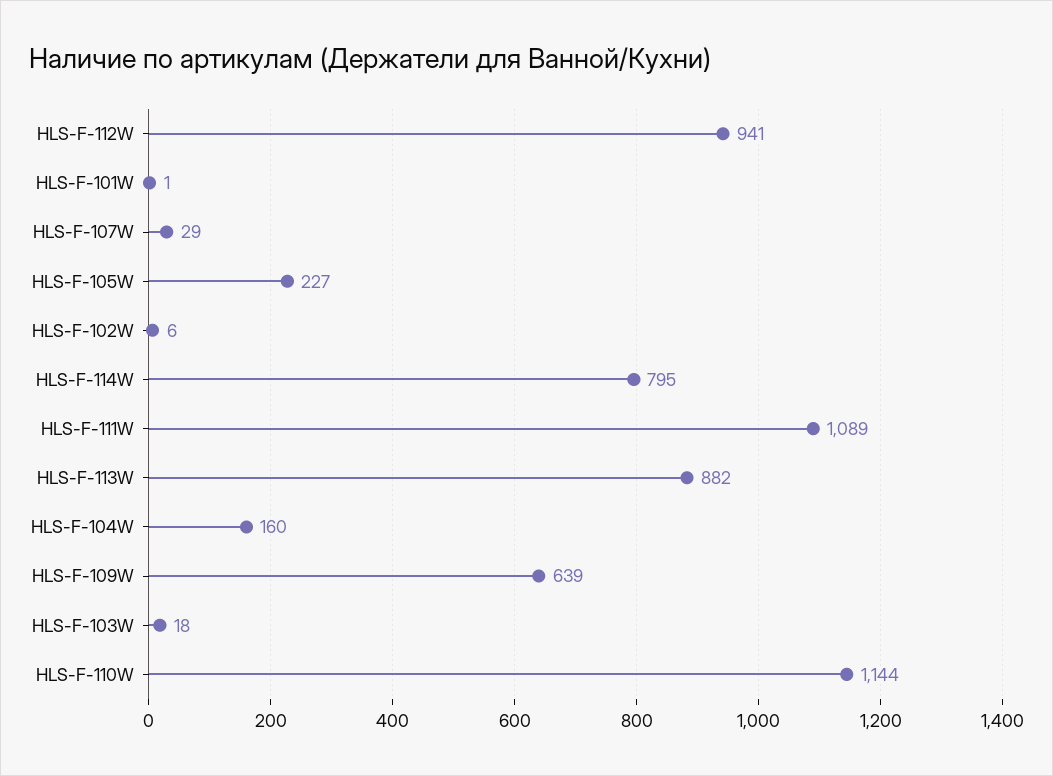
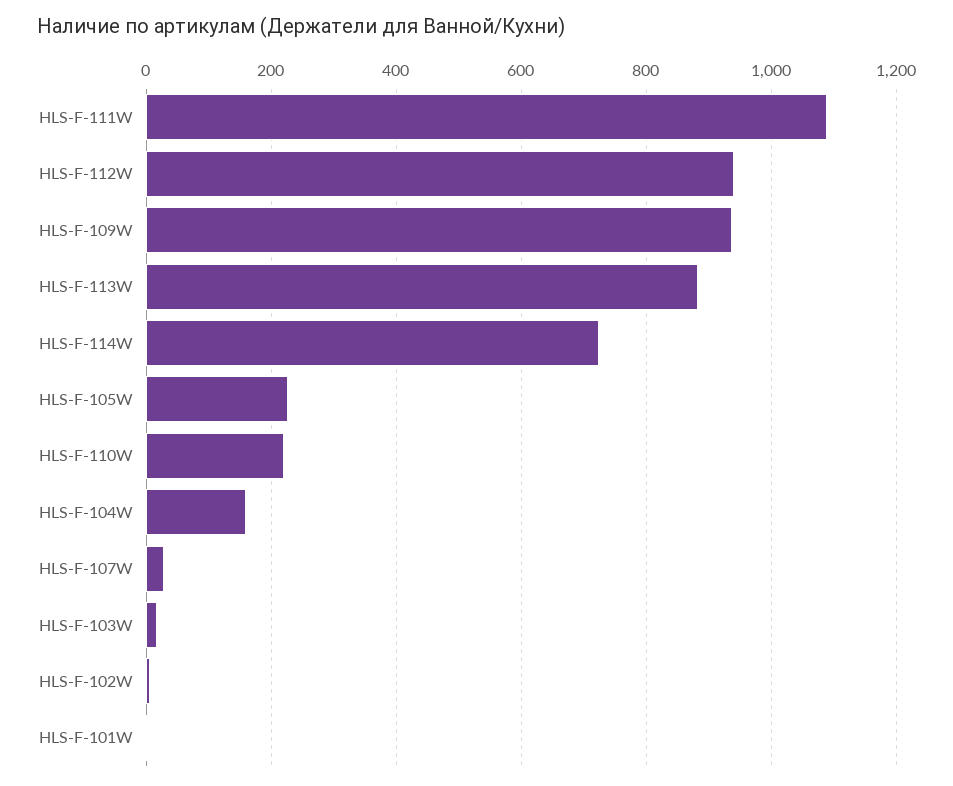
HLS-F-114W: 795 -> 720
HLS-F-109W: 639 -> 940
HLS-F-110W: 1144 -> 220

